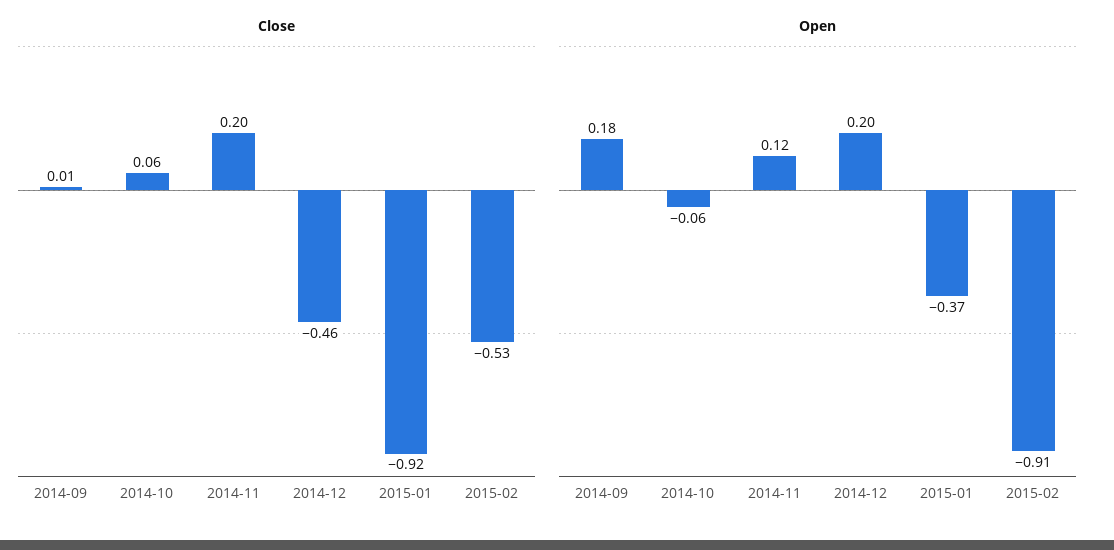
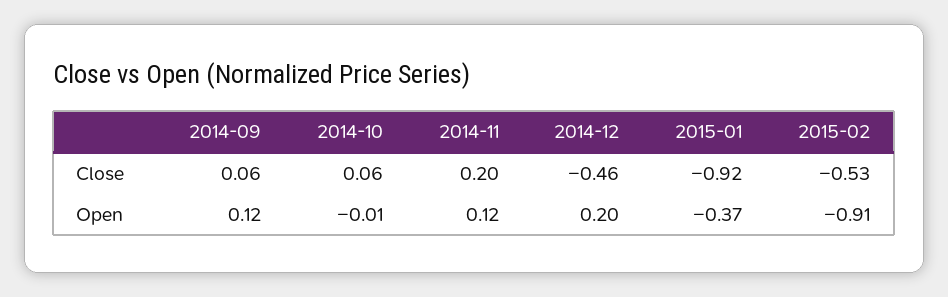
Close, 2014-09: 0.01 -> 0.06
Open, 2014-09: 0.18 -> 0.12
Open, 2014-10: -0.06 -> -0.01

